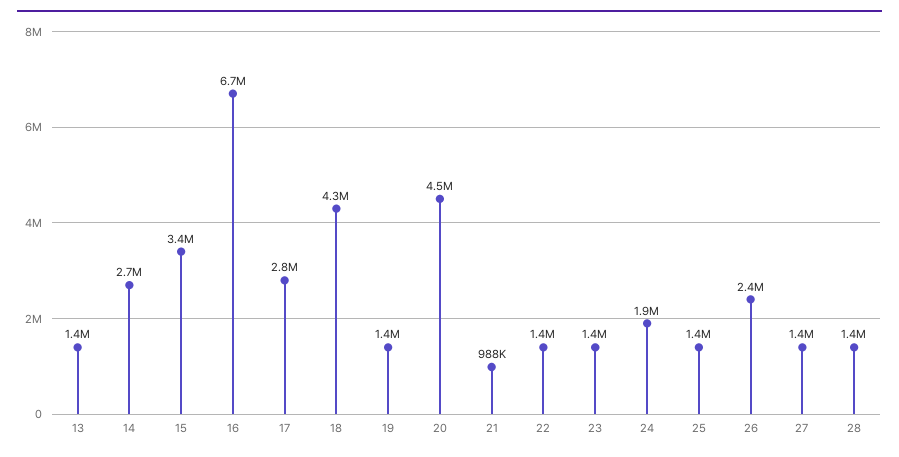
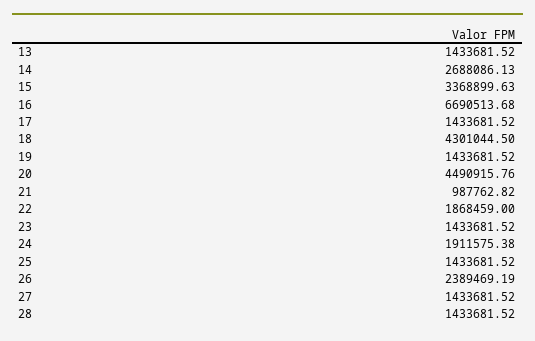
17: 2800000 -> 1433681.52
22: 1400000 -> 1868459

